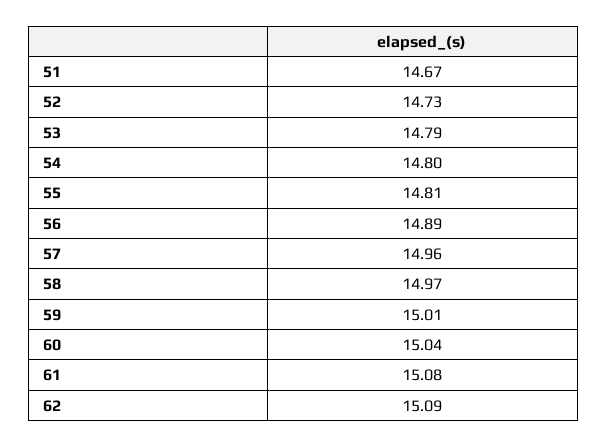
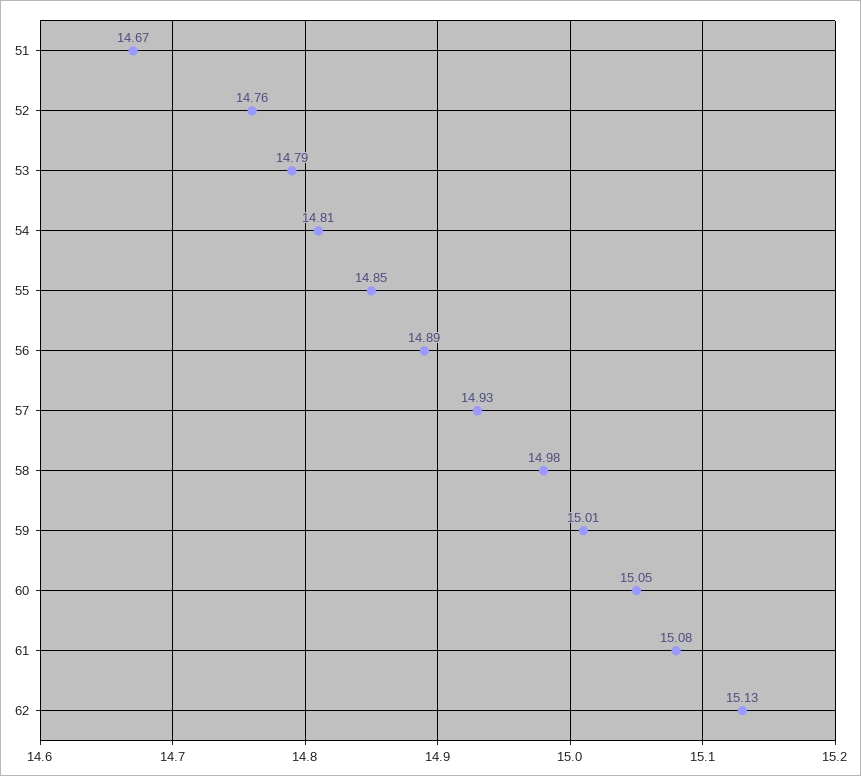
52: 14.73 -> 14.76
54: 14.8 -> 14.81
55: 14.81 -> 14.85
57: 14.96 -> 14.93
58: 14.97 -> 14.98
60: 15.04 -> 15.05
62: 15.09 -> 15.13

